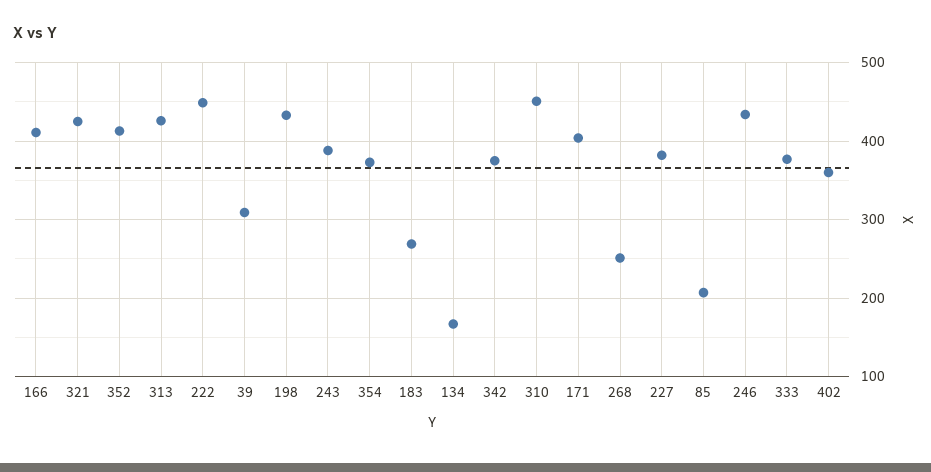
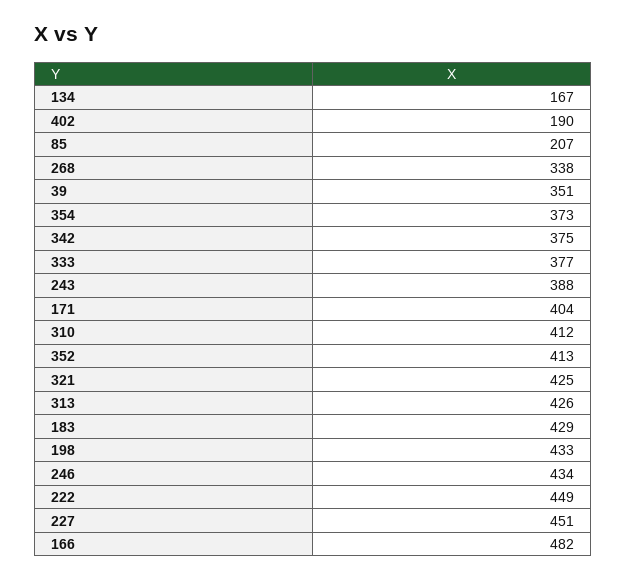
166: 410 -> 482
39: 310 -> 351
183: 270 -> 429
310: 450 -> 412
268: 250 -> 338
227: 380 -> 451
402: 360 -> 190

